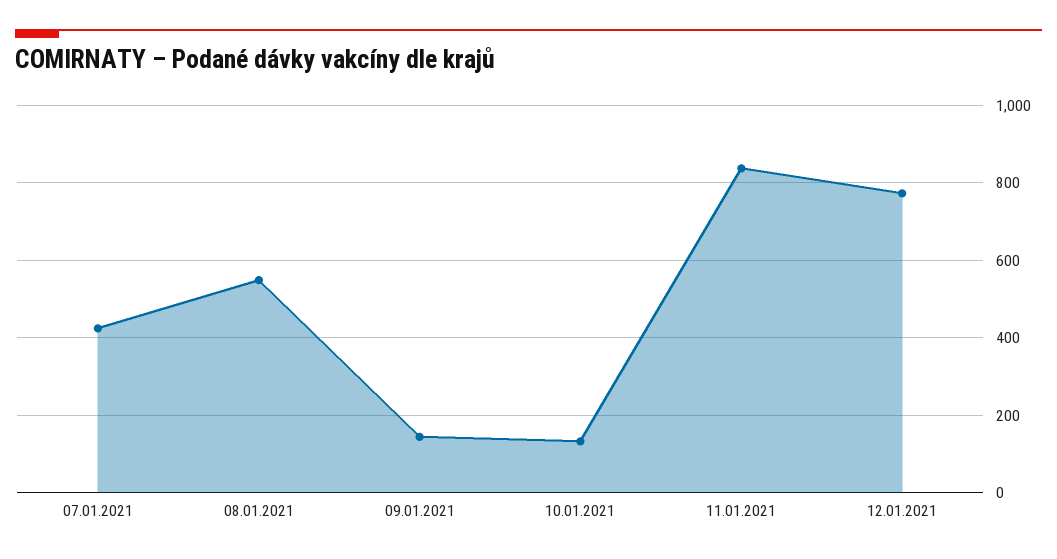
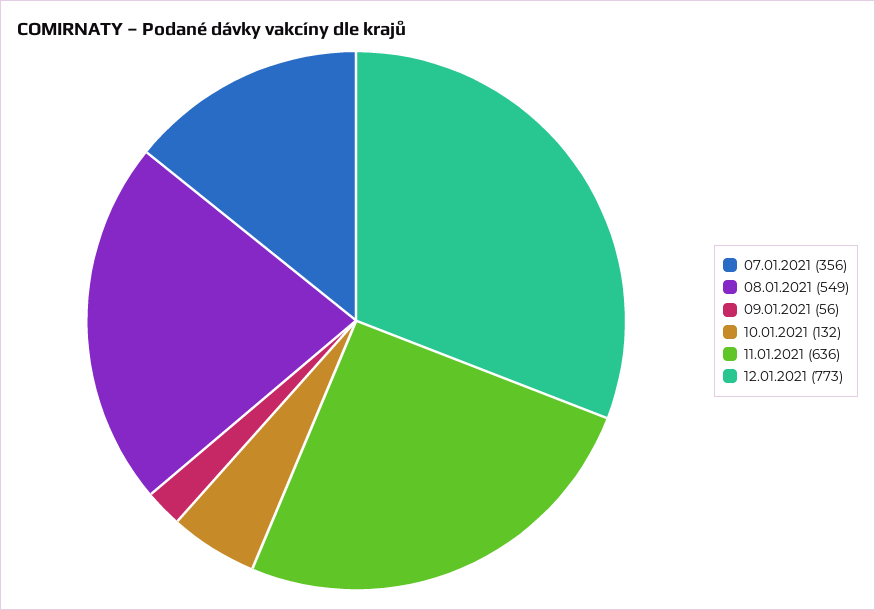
07.01.2021: 420 -> 356
09.01.2021: 140 -> 56
11.01.2021: 840 -> 636

